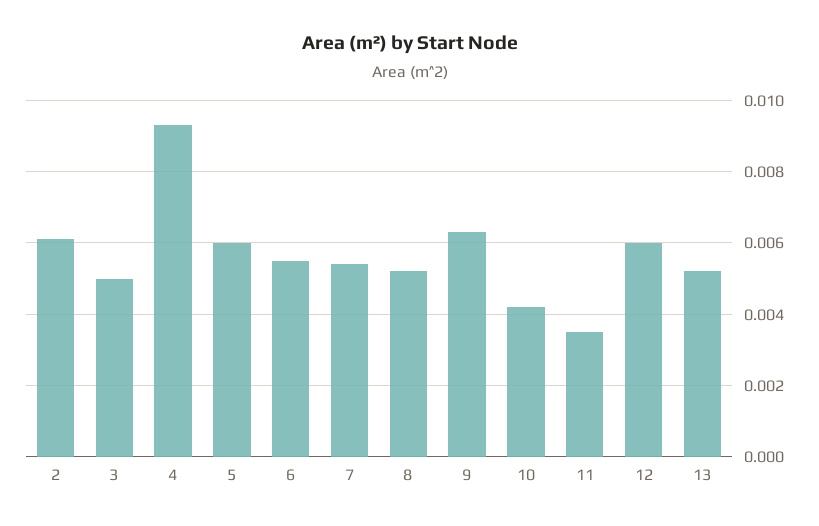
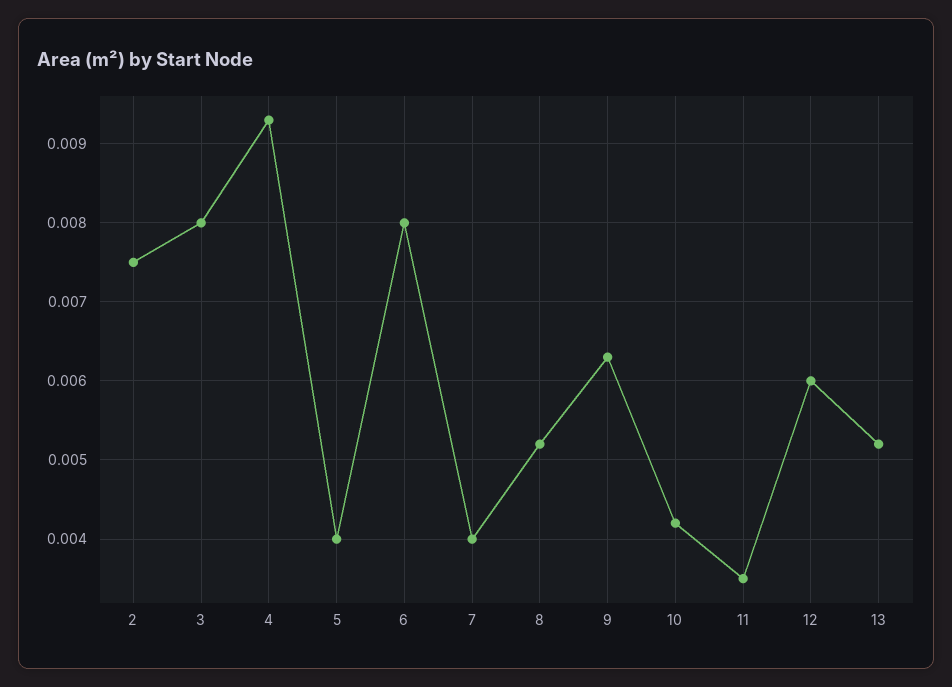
2: 0.006 -> 0.0075
3: 0.005 -> 0.008
5: 0.006 -> 0.004
6: 0.0055 -> 0.008
7: 0.0055 -> 0.004

